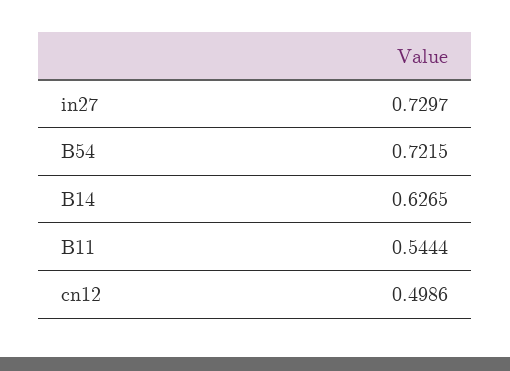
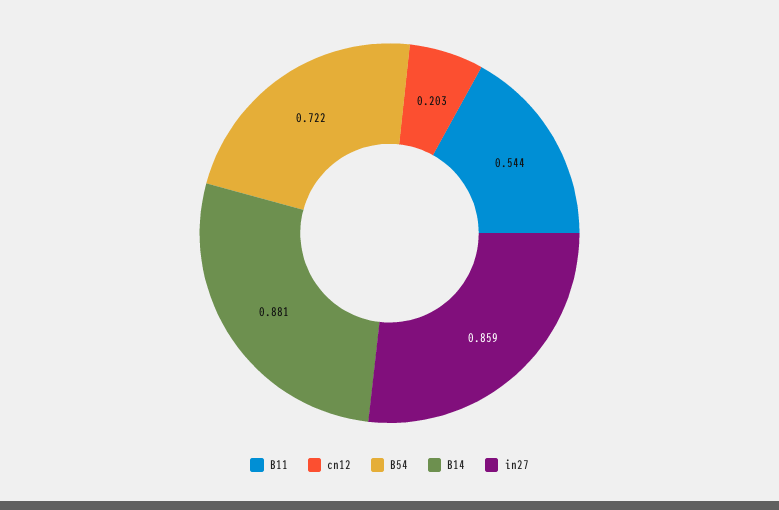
in27: 0.7297 -> 0.859
B14: 0.6265 -> 0.881
cn12: 0.4986 -> 0.203

